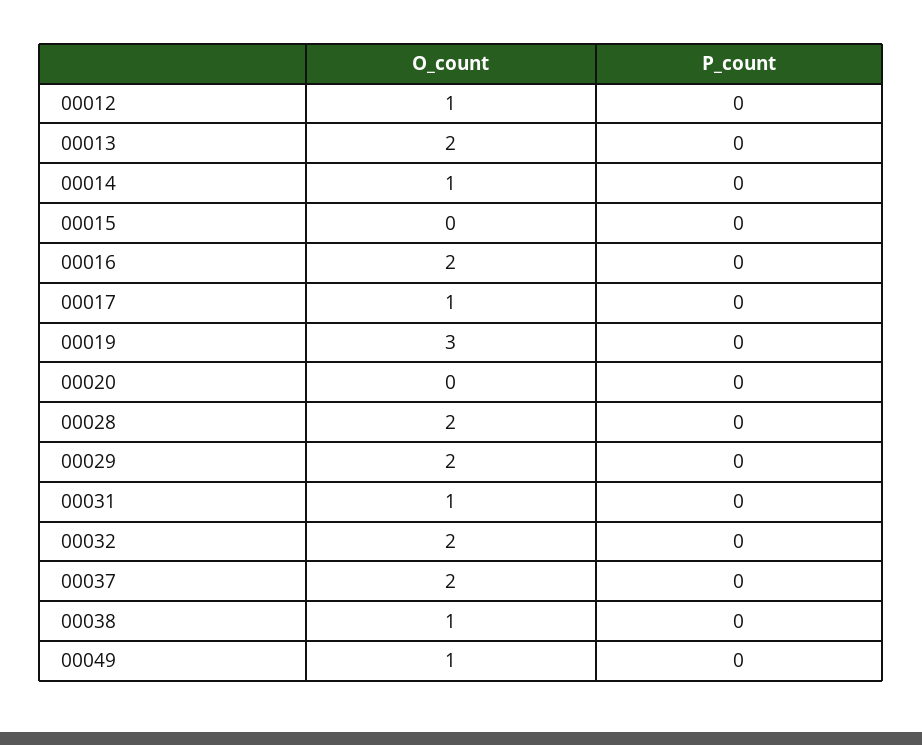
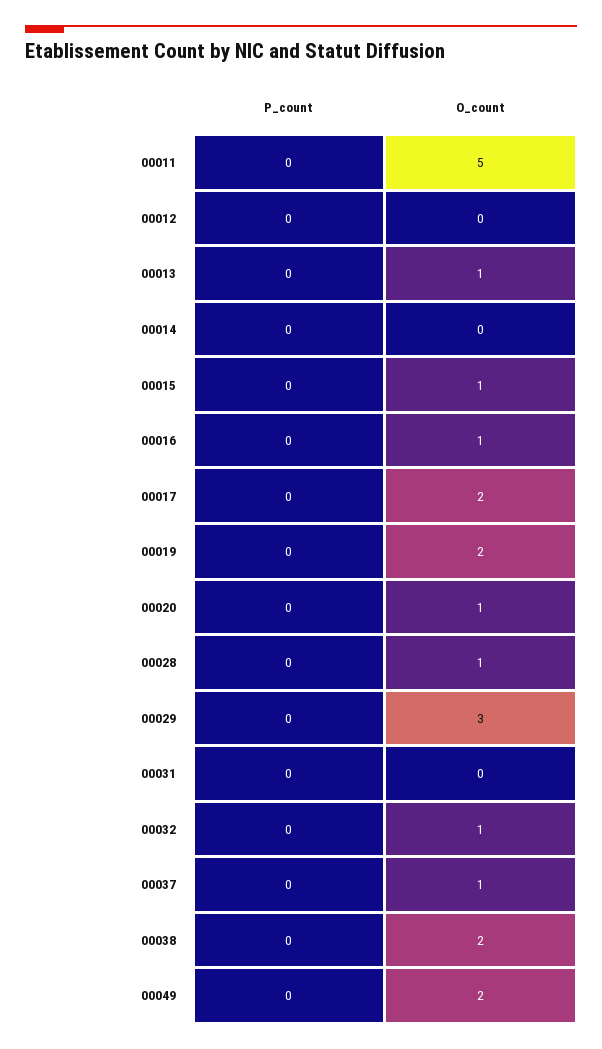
O_count, 00012: 1 -> 0
O_count, 00013: 2 -> 1
O_count, 00014: 1 -> 0
O_count, 00015: 0 -> 1
O_count, 00016: 2 -> 1
O_count, 00017: 1 -> 2
O_count, 00019: 3 -> 2
O_count, 00020: 0 -> 1
O_count, 00028: 2 -> 1
O_count, 00029: 2 -> 3
O_count, 00031: 1 -> 0
O_count, 00032: 2 -> 1
O_count, 00037: 2 -> 1
O_count, 00038: 1 -> 2
O_count, 00049: 1 -> 2
P_count, 00011: none -> 0
O_count, 00011: none -> 5

